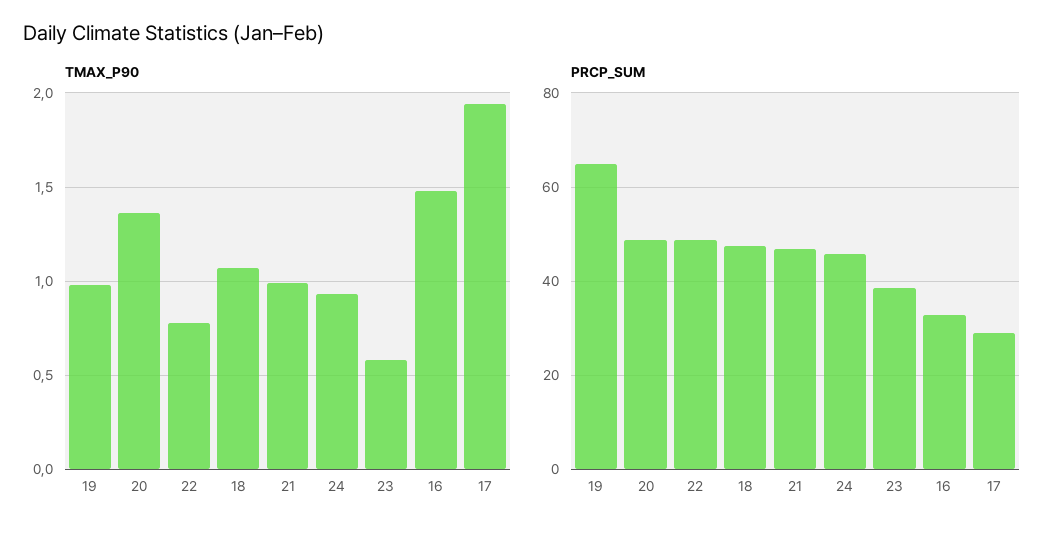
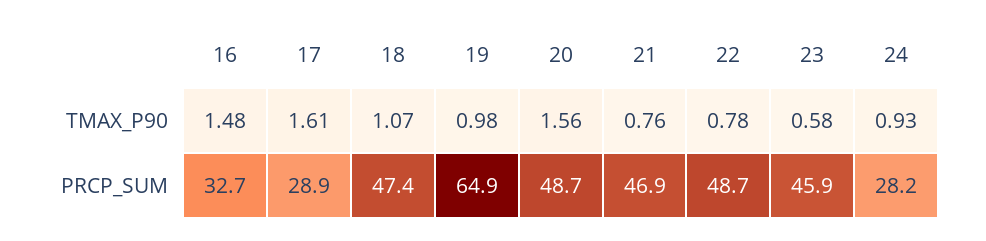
TMAX_P90, 20: 1.35 -> 1.56
TMAX_P90, 21: 1 -> 0.76
TMAX_P90, 17: 1.95 -> 1.61
PRCP_SUM, 24: 46 -> 28.2
PRCP_SUM, 23: 38 -> 45.9

